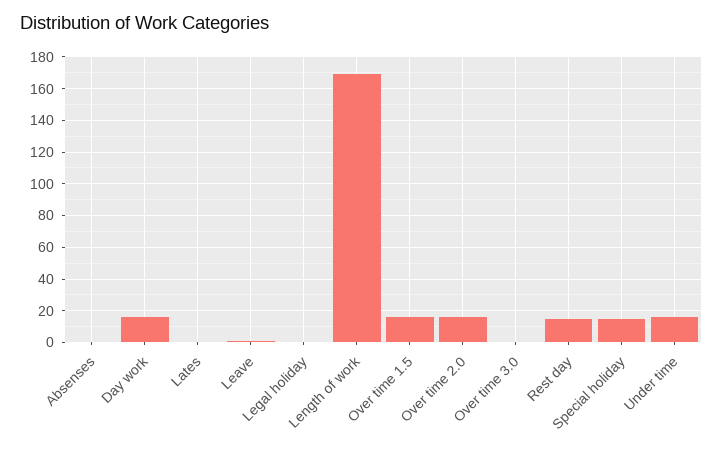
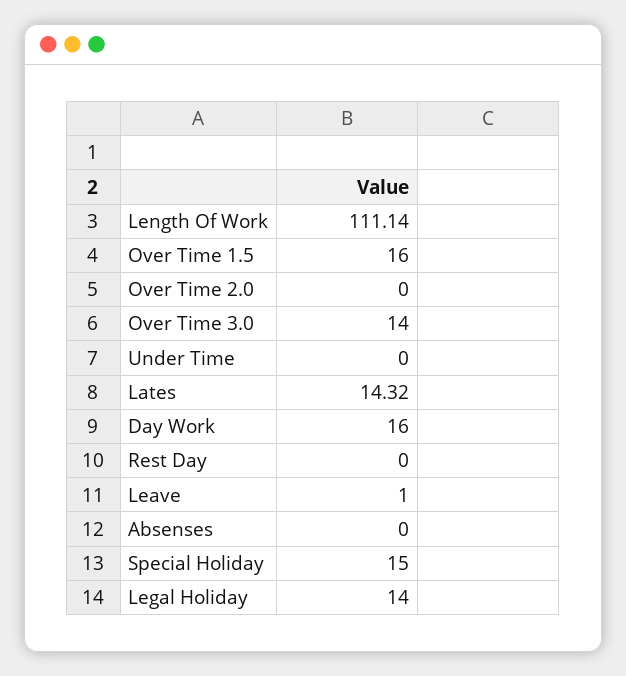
Lates: 0 -> 14.32
Legal holiday: 0 -> 14
Length of work: 170 -> 111.14
Over time 2.0: 15 -> 0
Over time 3.0: 0 -> 14
Rest day: 15 -> 0
Under time: 15 -> 0

